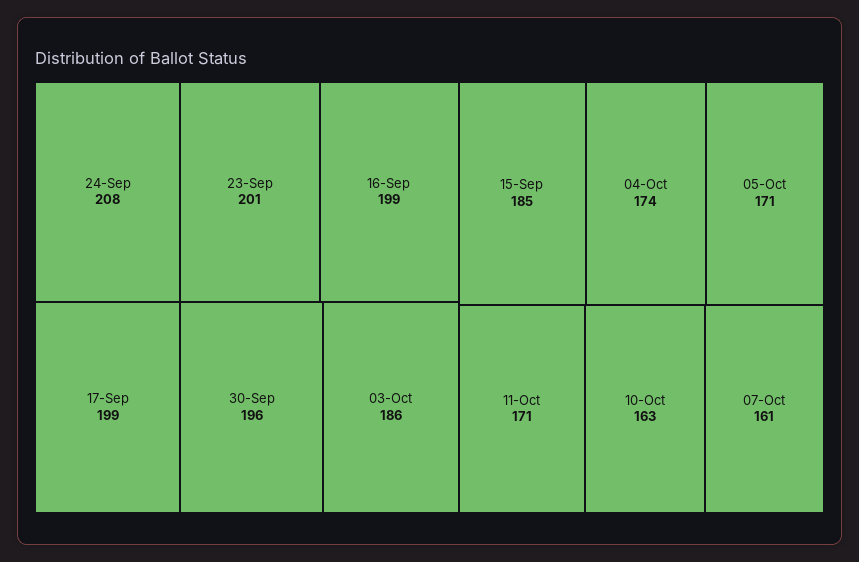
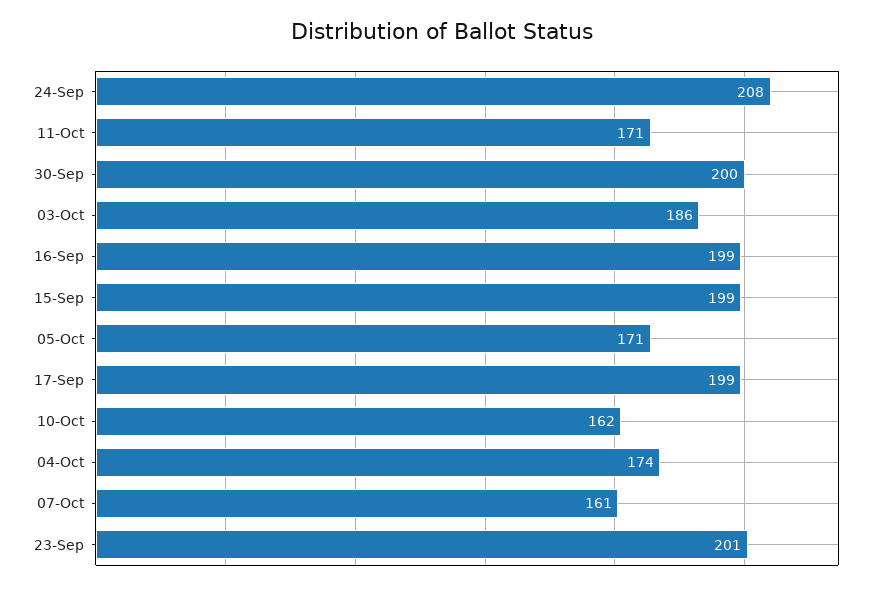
30-Sep: 196 -> 200
15-Sep: 185 -> 199
10-Oct: 163 -> 162

